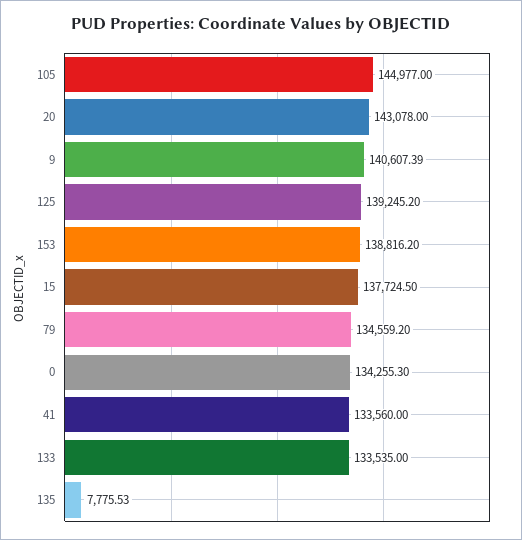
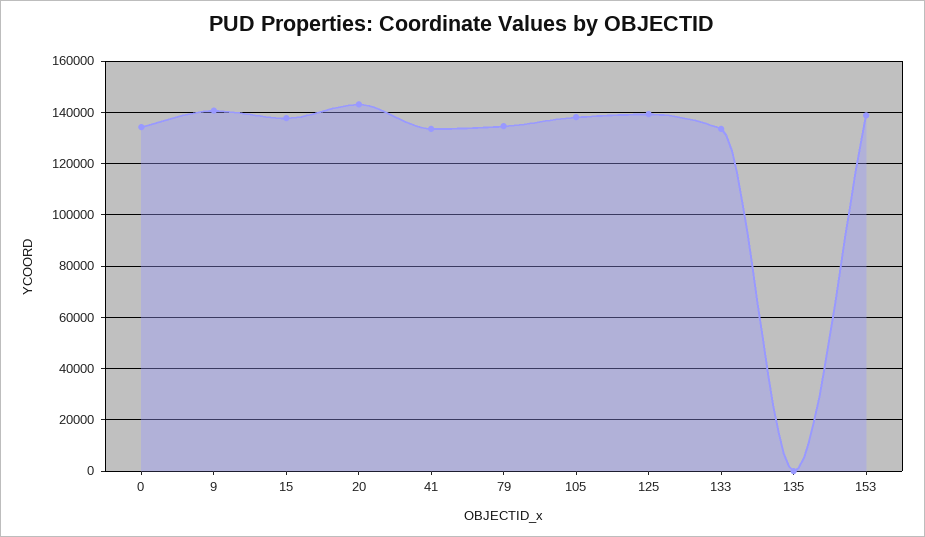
105: 144977 -> 137500
135: 7775.53 -> 0

